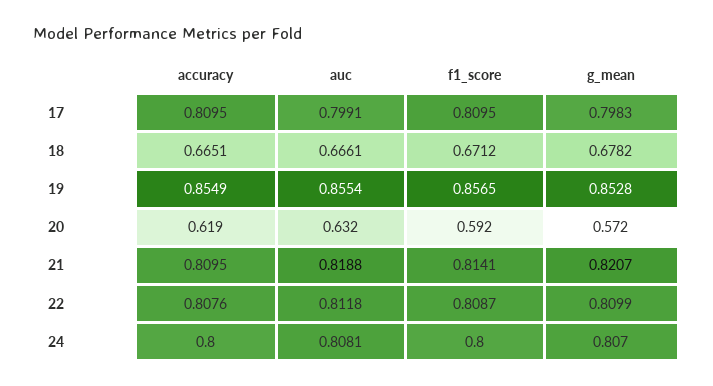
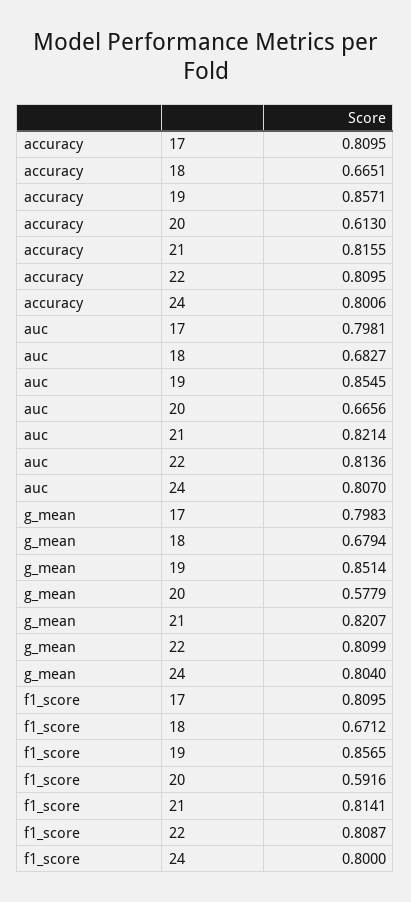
auc, 17: 0.7991 -> 0.7981
auc, 18: 0.6661 -> 0.6827
g_mean, 18: 0.6782 -> 0.6794
accuracy, 19: 0.8549 -> 0.8571
auc, 19: 0.8554 -> 0.8545
g_mean, 19: 0.8528 -> 0.8514
accuracy, 20: 0.619 -> 0.613
auc, 20: 0.632 -> 0.6656
g_mean, 20: 0.572 -> 0.5779
accuracy, 21: 0.8095 -> 0.8155
auc, 21: 0.8188 -> 0.8214
accuracy, 22: 0.8076 -> 0.8095
auc, 22: 0.8118 -> 0.8136
accuracy, 24: 0.8 -> 0.8006
auc, 24: 0.8081 -> 0.807
g_mean, 24: 0.807 -> 0.804

